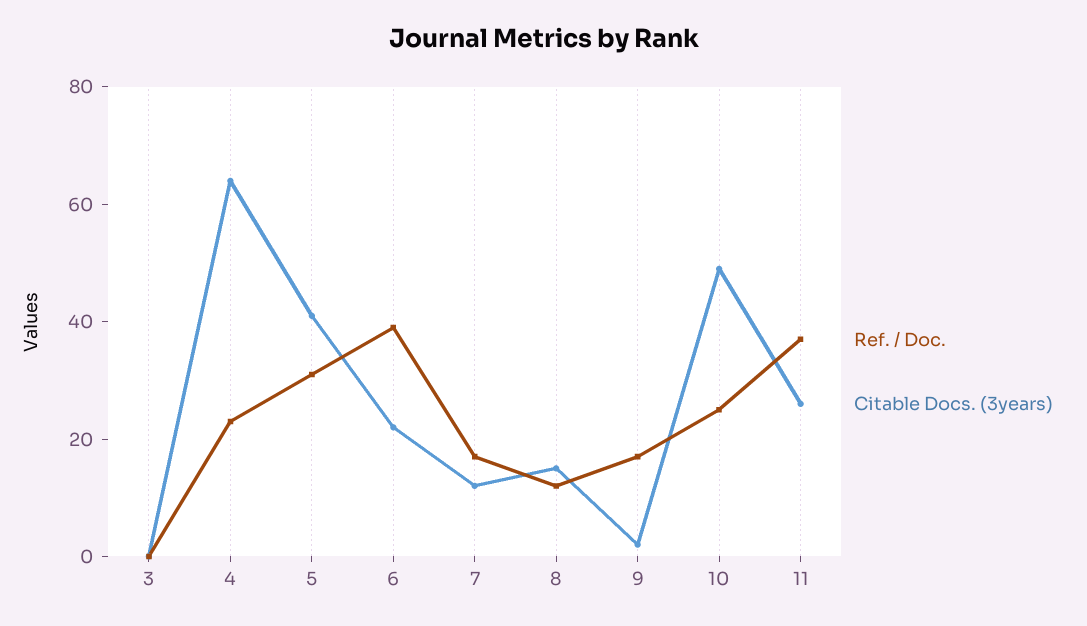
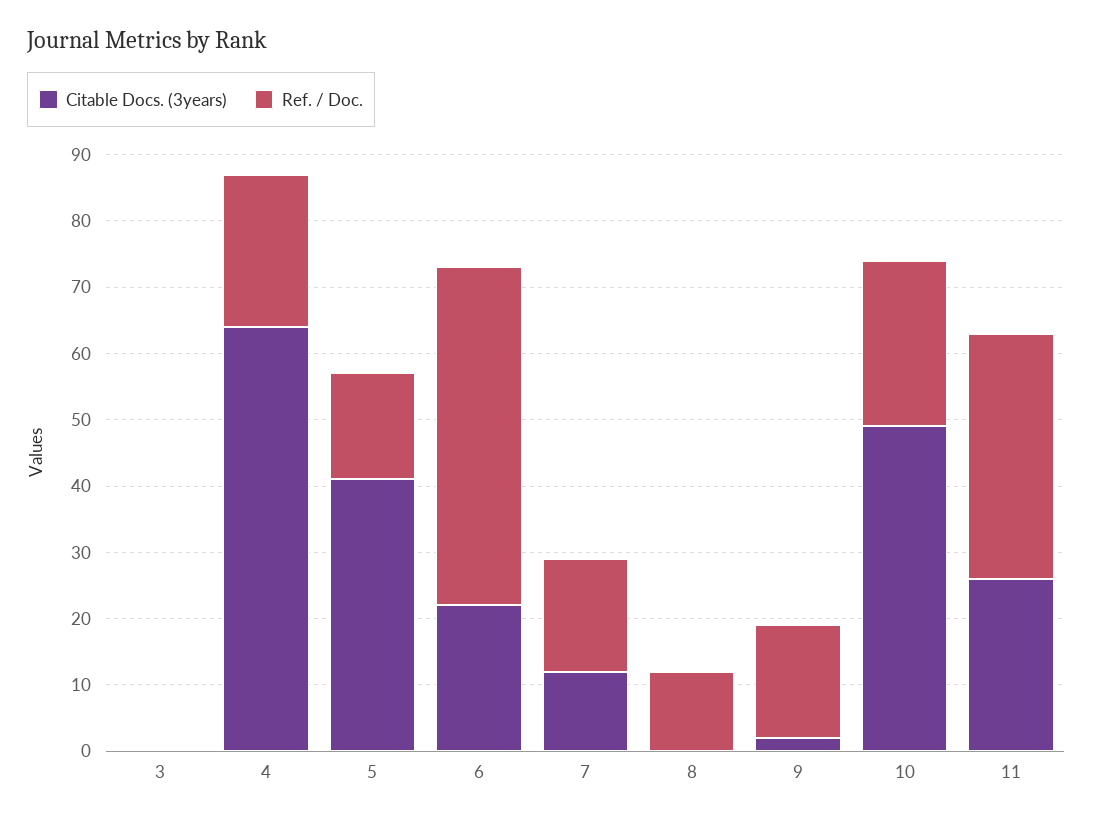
Ref. / Doc., 5: 30 -> 15
Ref. / Doc., 6: 40 -> 50
Citable Docs. (3years), 8: 15 -> 0

